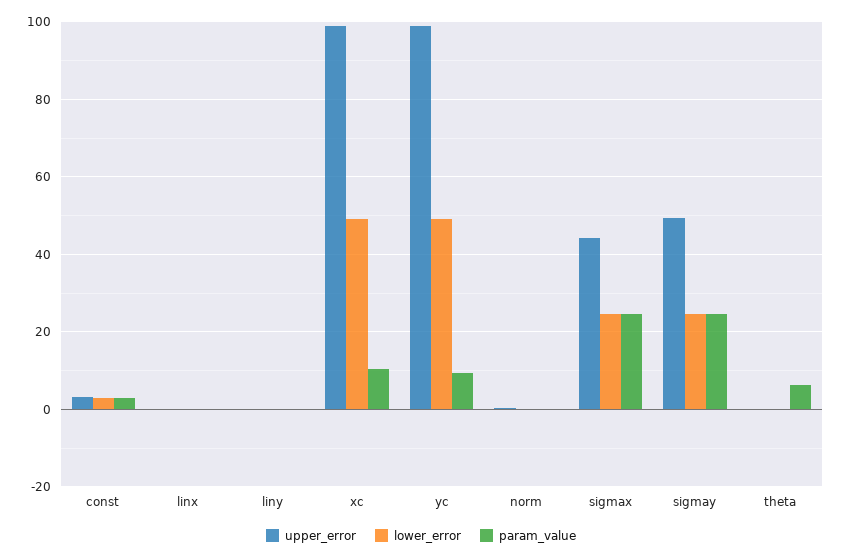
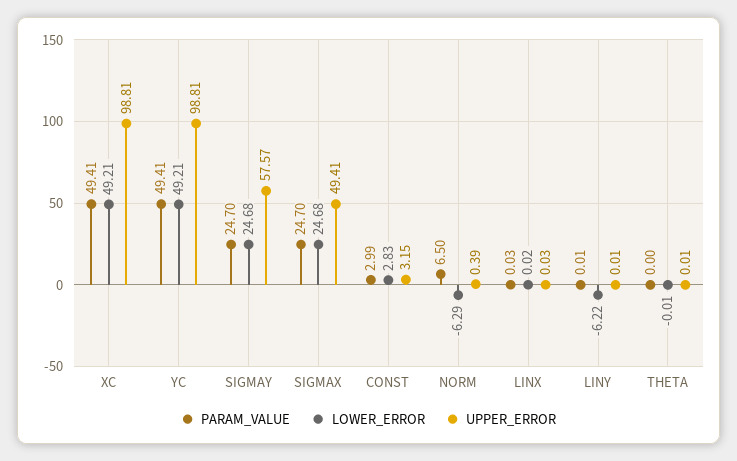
lower_error, liny: 0 -> -6.22
param_value, xc: 10 -> 49.41
param_value, yc: 10 -> 49.41
lower_error, norm: 0 -> -6.29
param_value, norm: 0 -> 6.5
upper_error, sigmax: 44 -> 49.41
upper_error, sigmay: 50 -> 57.57
param_value, theta: 6 -> 0

